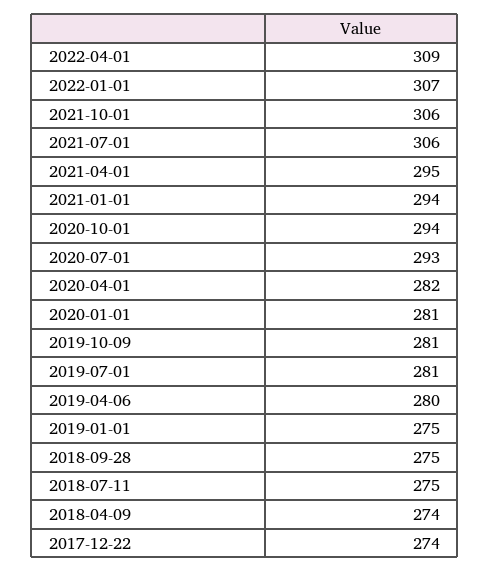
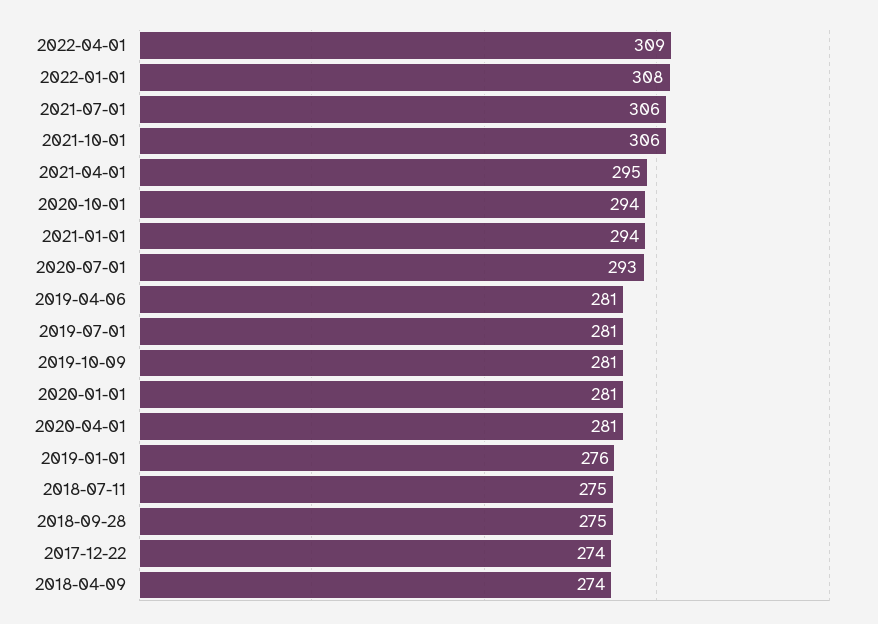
2022-01-01: 307 -> 308
2020-04-01: 282 -> 281
2019-04-06: 280 -> 281
2019-01-01: 275 -> 276

